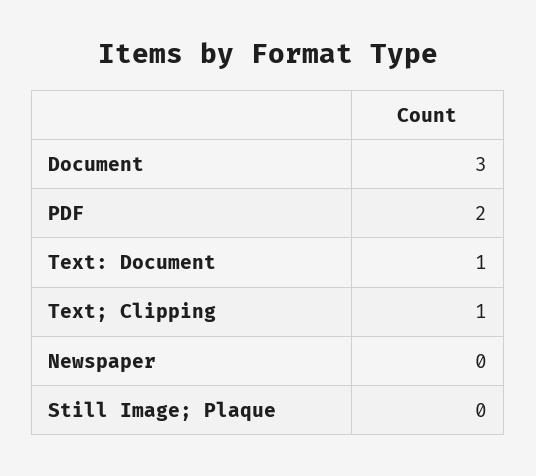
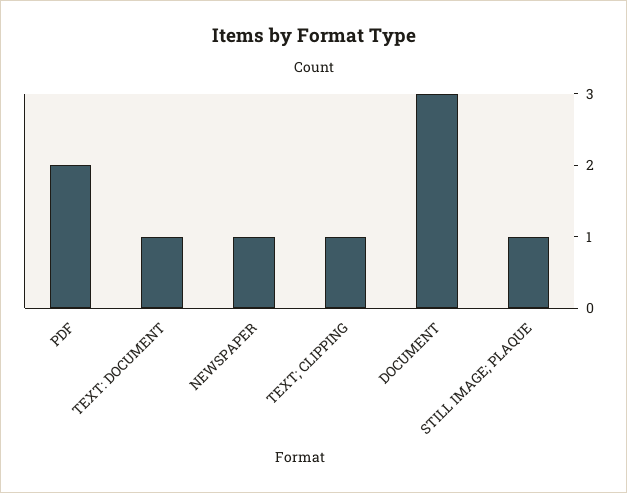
Newspaper: 0 -> 1
Still Image; Plaque: 0 -> 1

